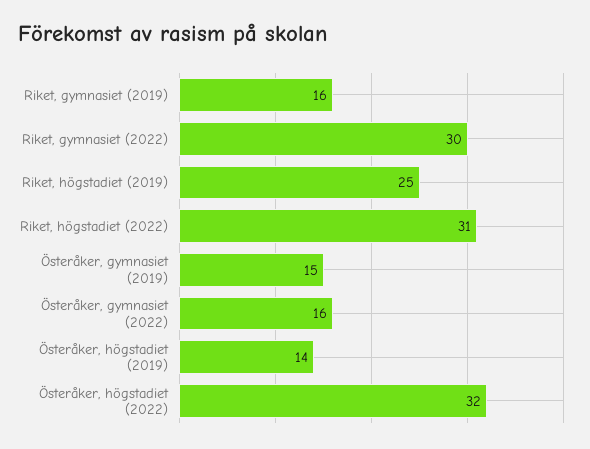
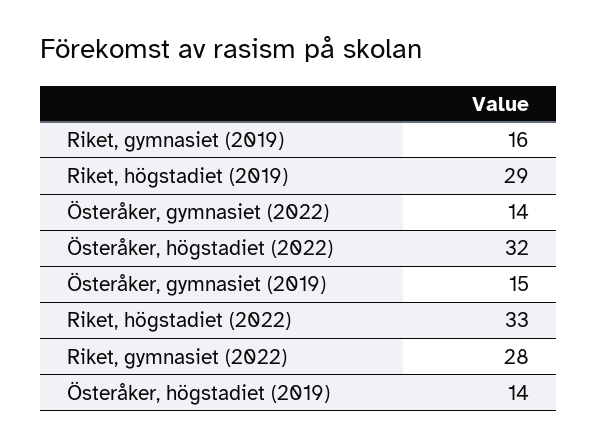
Riket, gymnasiet (2022): 30 -> 28
Riket, högstadiet (2019): 25 -> 29
Riket, högstadiet (2022): 31 -> 33
Österåker, gymnasiet (2022): 16 -> 14

